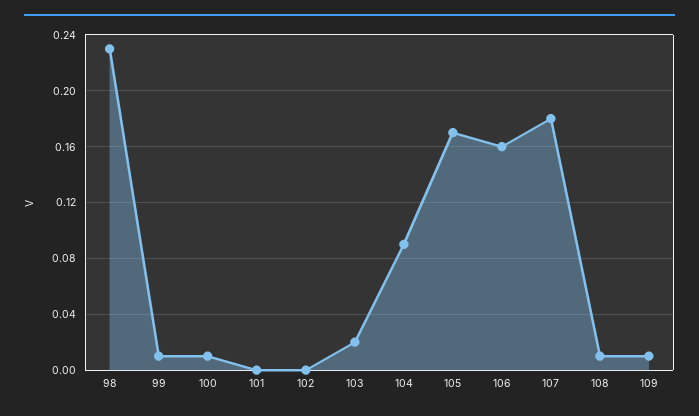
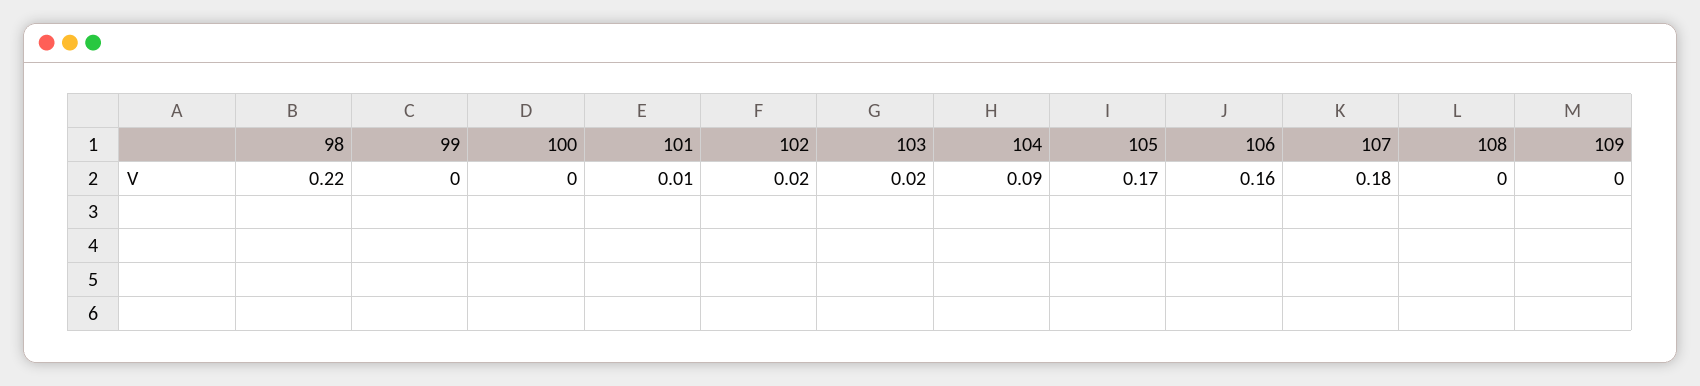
98: 0.23 -> 0.22
99: 0.01 -> 0
100: 0.01 -> 0
101: 0 -> 0.01
102: 0 -> 0.02
108: 0.01 -> 0
109: 0.01 -> 0

